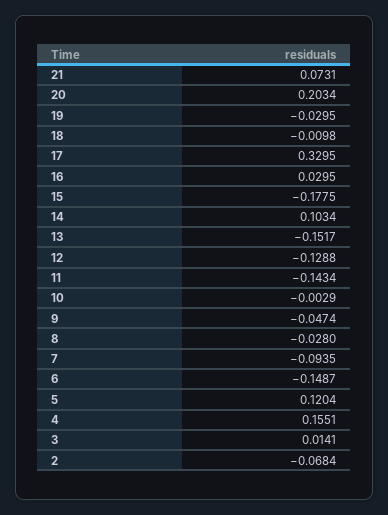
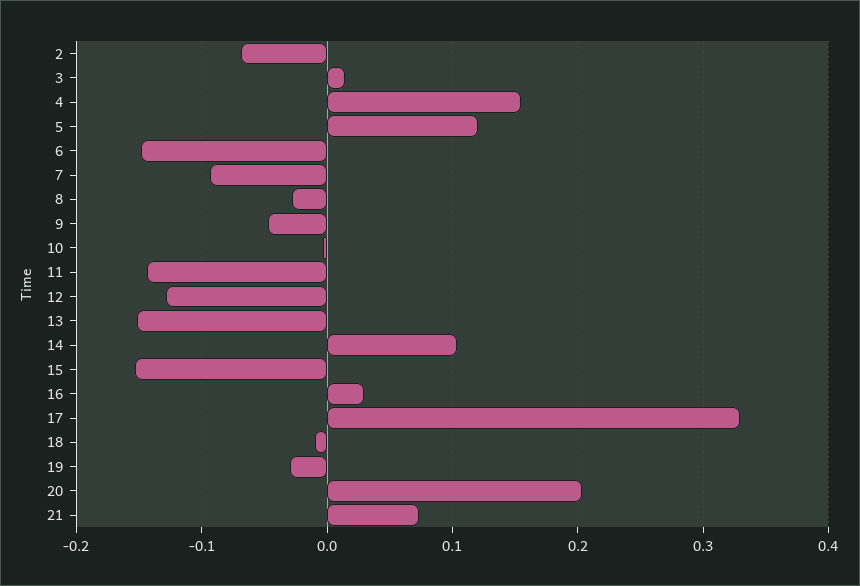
15: -0.1775 -> -0.15

